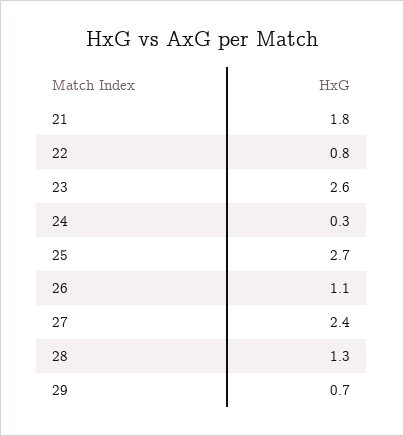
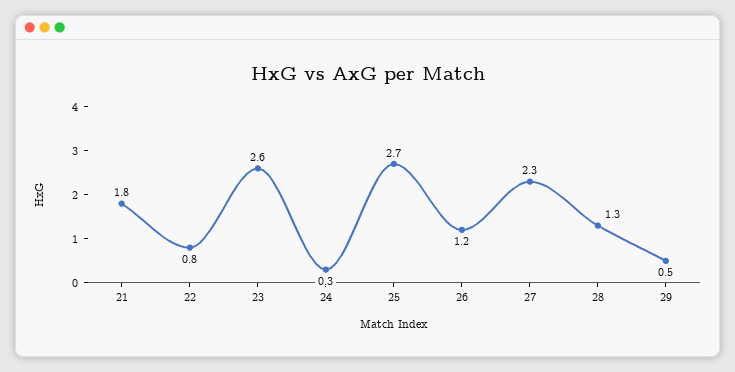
26: 1.1 -> 1.2
27: 2.4 -> 2.3
29: 0.7 -> 0.5

